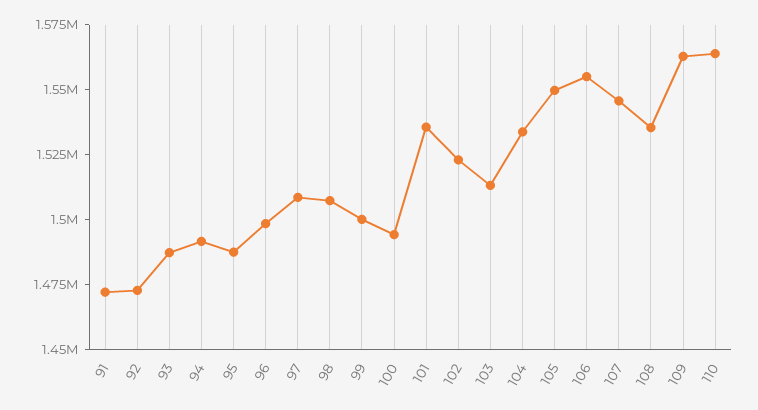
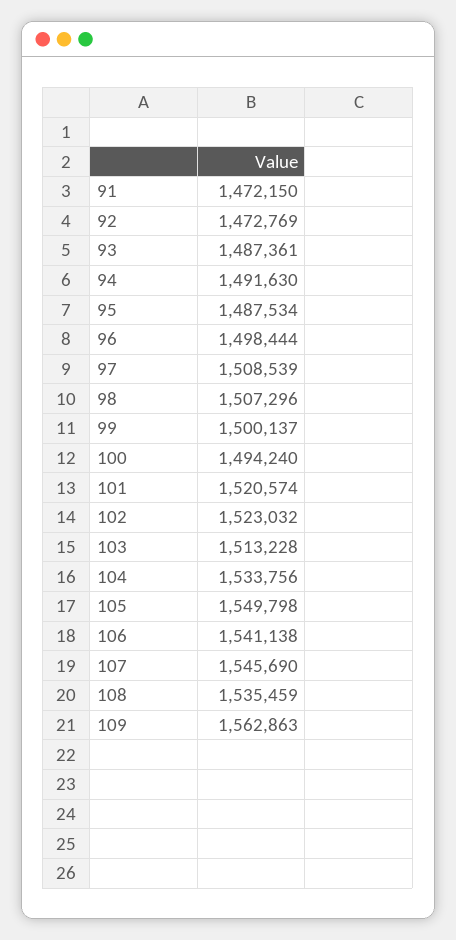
101: 1535000 -> 1520574
106: 1555000 -> 1541138
110: 1565000 -> none

